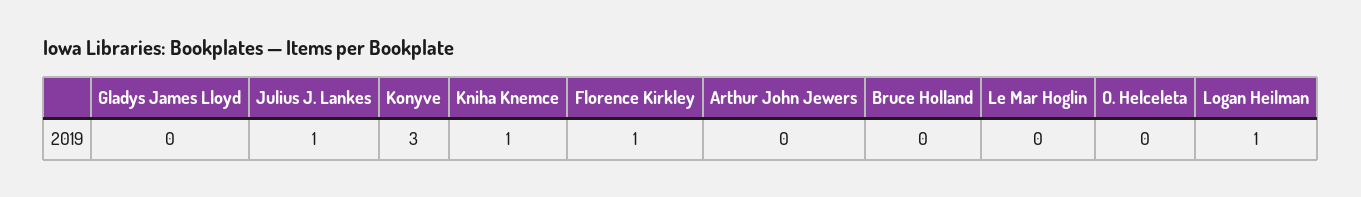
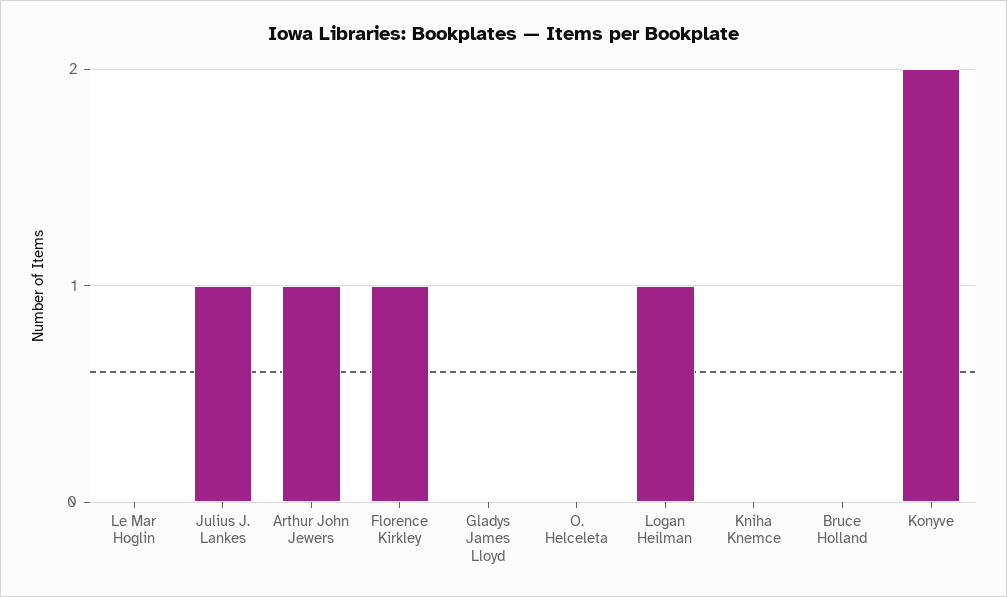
Konyve: 3 -> 2
Kniha Knemce: 1 -> 0
Arthur John Jewers: 0 -> 1

